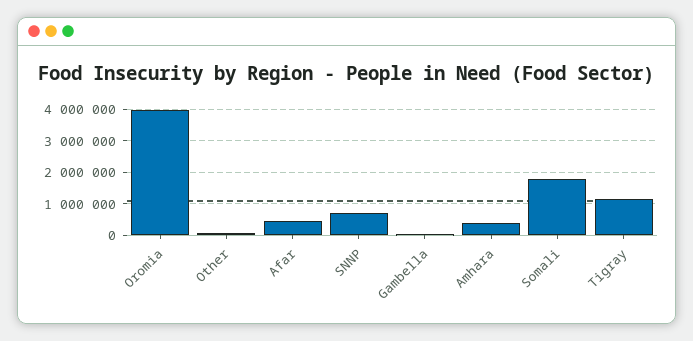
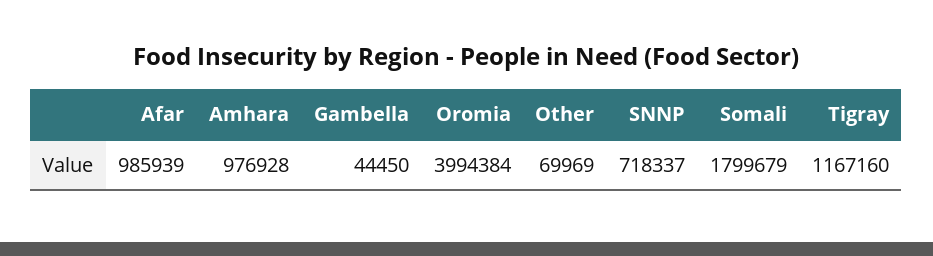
Afar: 400000 -> 985939
Amhara: 400000 -> 976928

